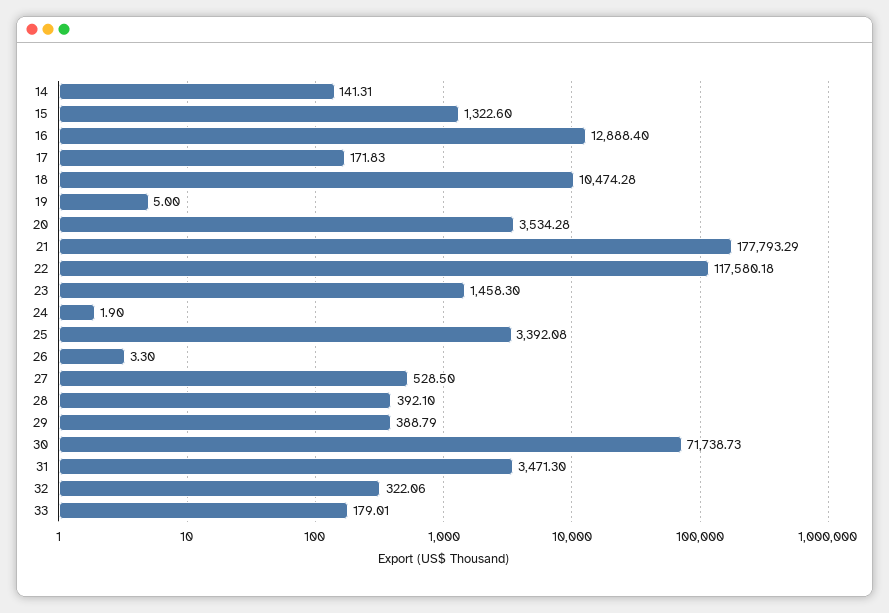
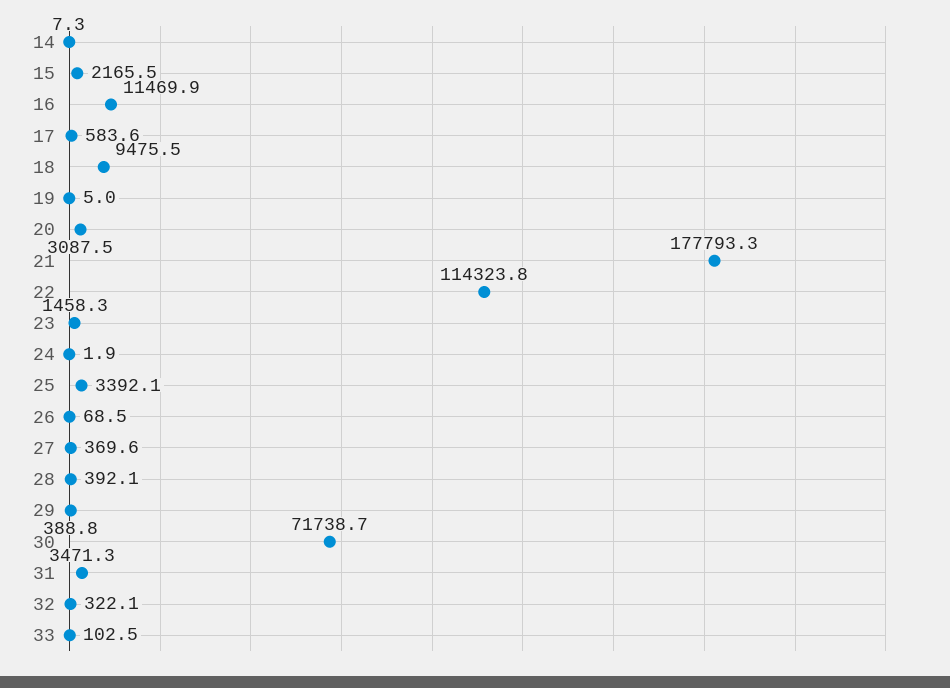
14: 141.31 -> 7.3
15: 1322.6 -> 2165.5
16: 12888.4 -> 11469.9
17: 171.83 -> 583.6
18: 10474.28 -> 9475.5
20: 3534.28 -> 3087.5
22: 117580.18 -> 114323.8
26: 3.3 -> 68.5
27: 528.5 -> 369.6
33: 179.01 -> 102.5

